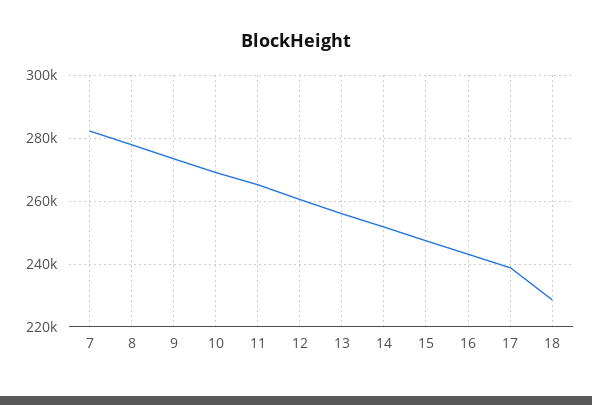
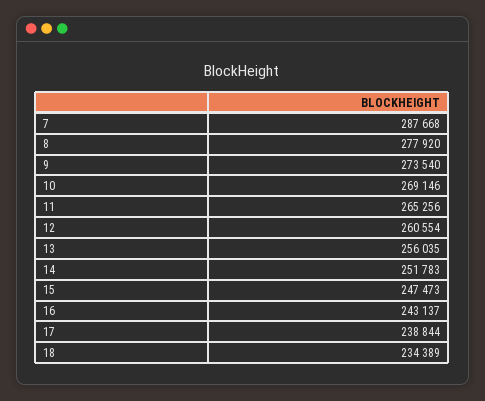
7: 282000 -> 287668
18: 228000 -> 234389

